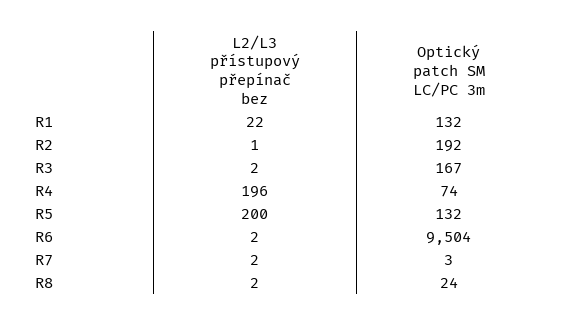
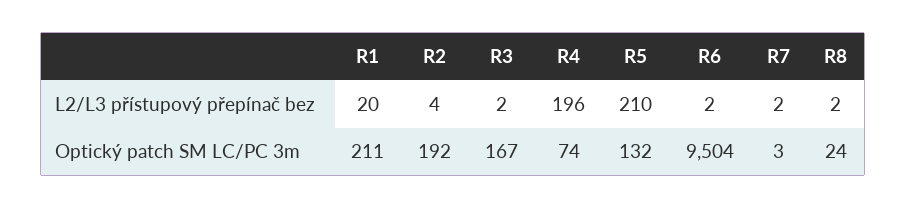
L2/L3 přístupový přepínač bez, R1: 22 -> 20
Optický patch SM LC/PC 3m, R1: 132 -> 211
L2/L3 přístupový přepínač bez, R2: 1 -> 4
L2/L3 přístupový přepínač bez, R5: 200 -> 210

